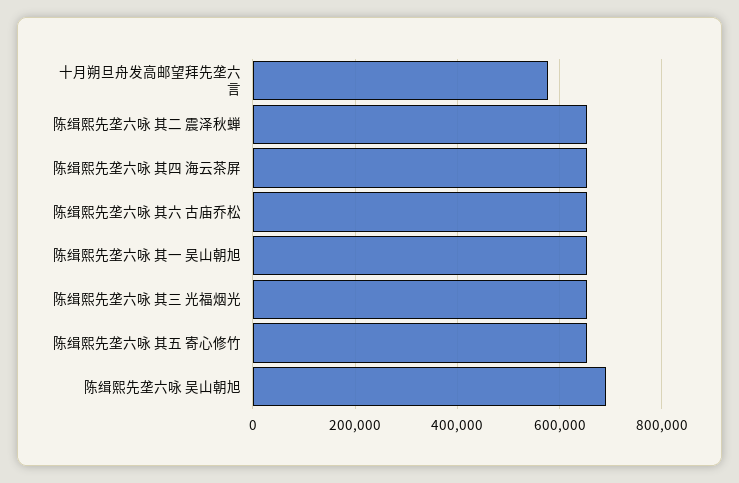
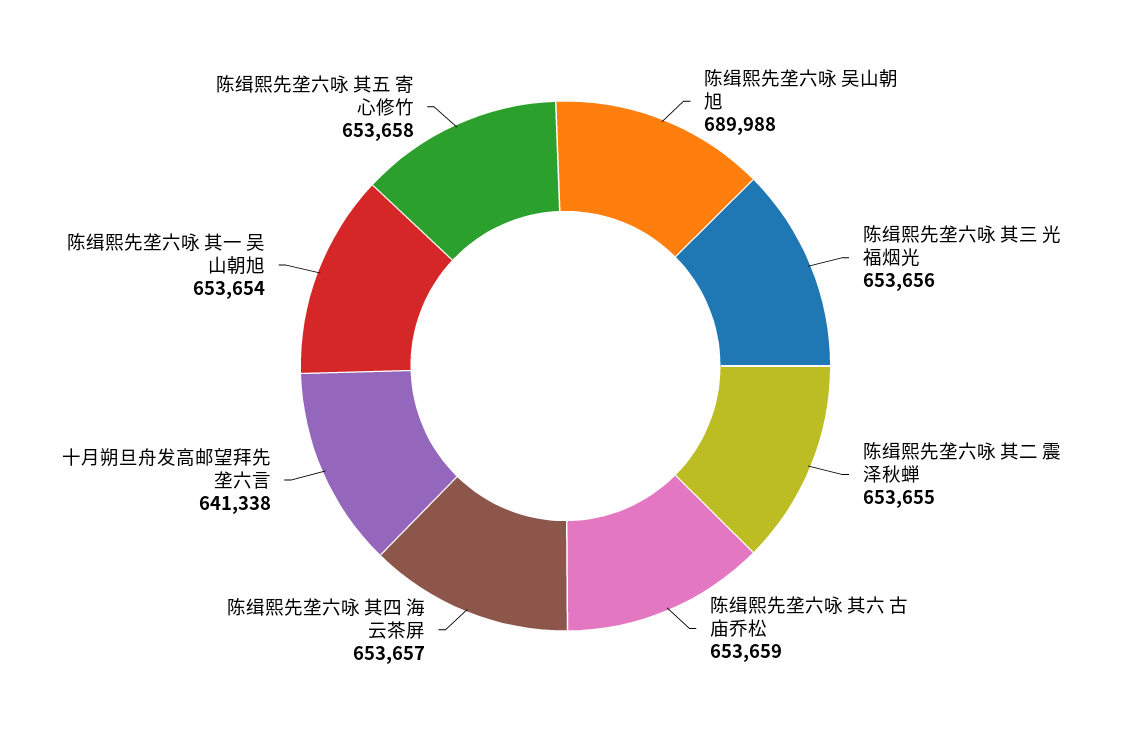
十月朔旦舟发高邮望拜先垄六言: 580000 -> 641338

